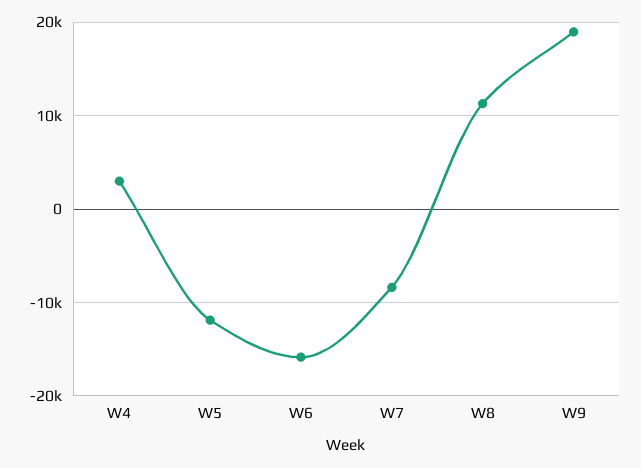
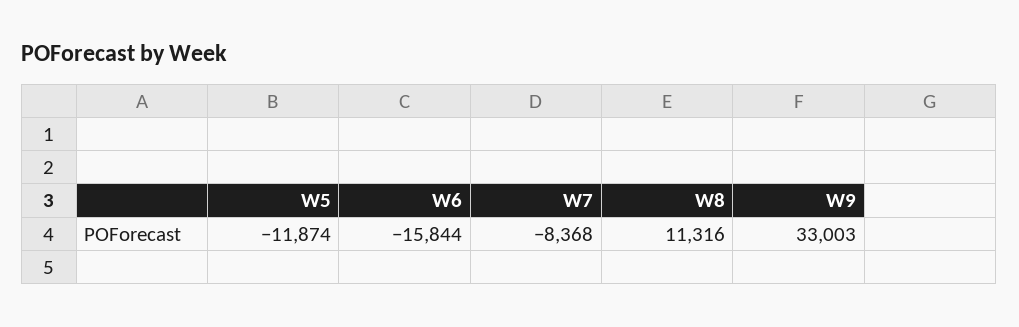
W4: 3000 -> none
W9: 19000 -> 33003

